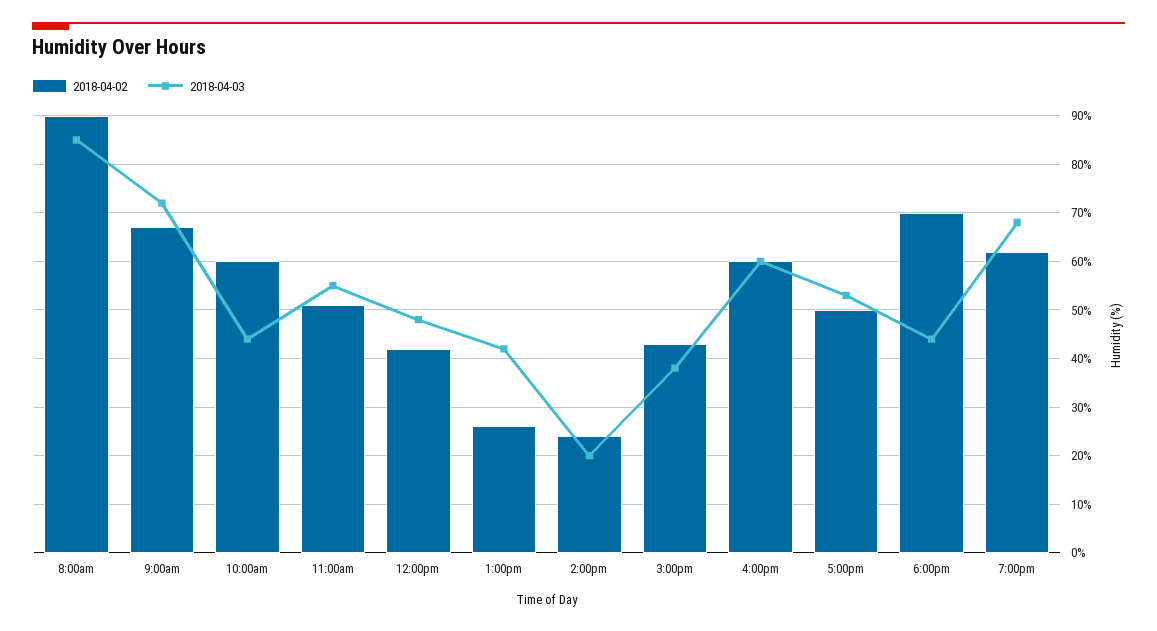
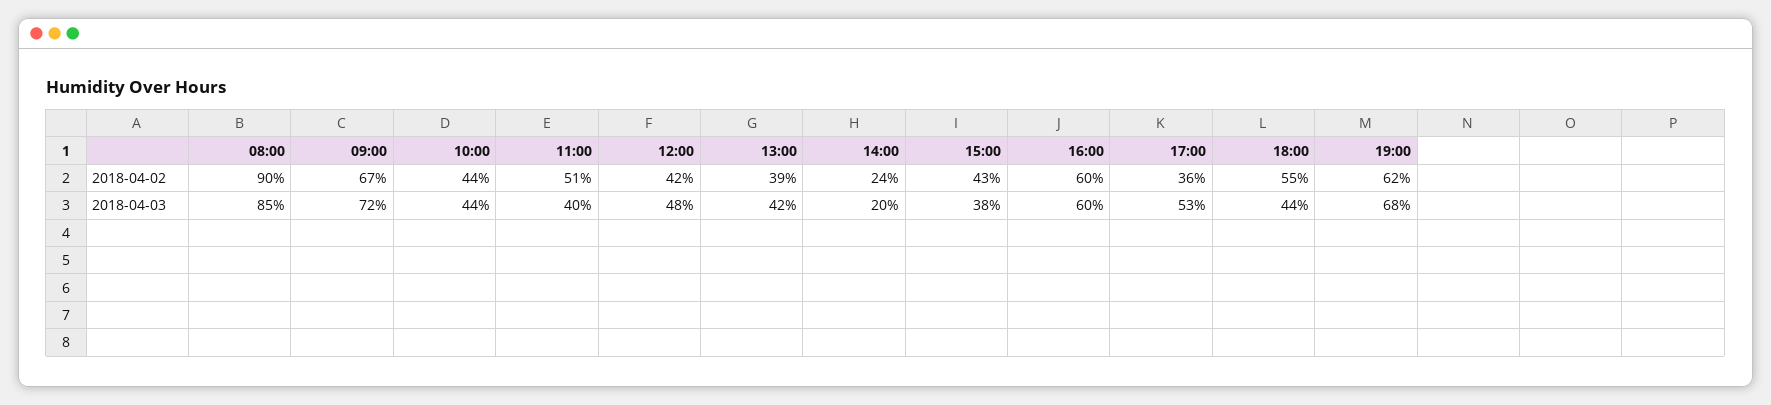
2018-04-02, 10:00am: 60 -> 44
2018-04-03, 11:00am: 55 -> 40
2018-04-02, 1:00pm: 25 -> 39
2018-04-02, 5:00pm: 50 -> 36
2018-04-02, 6:00pm: 70 -> 55

